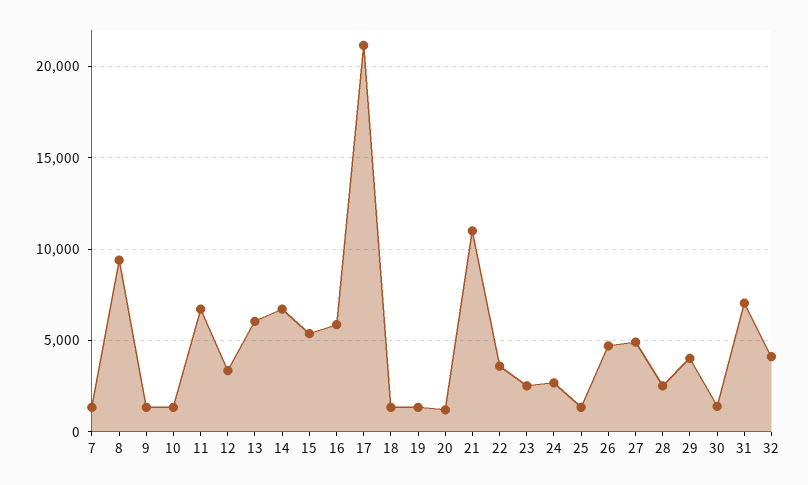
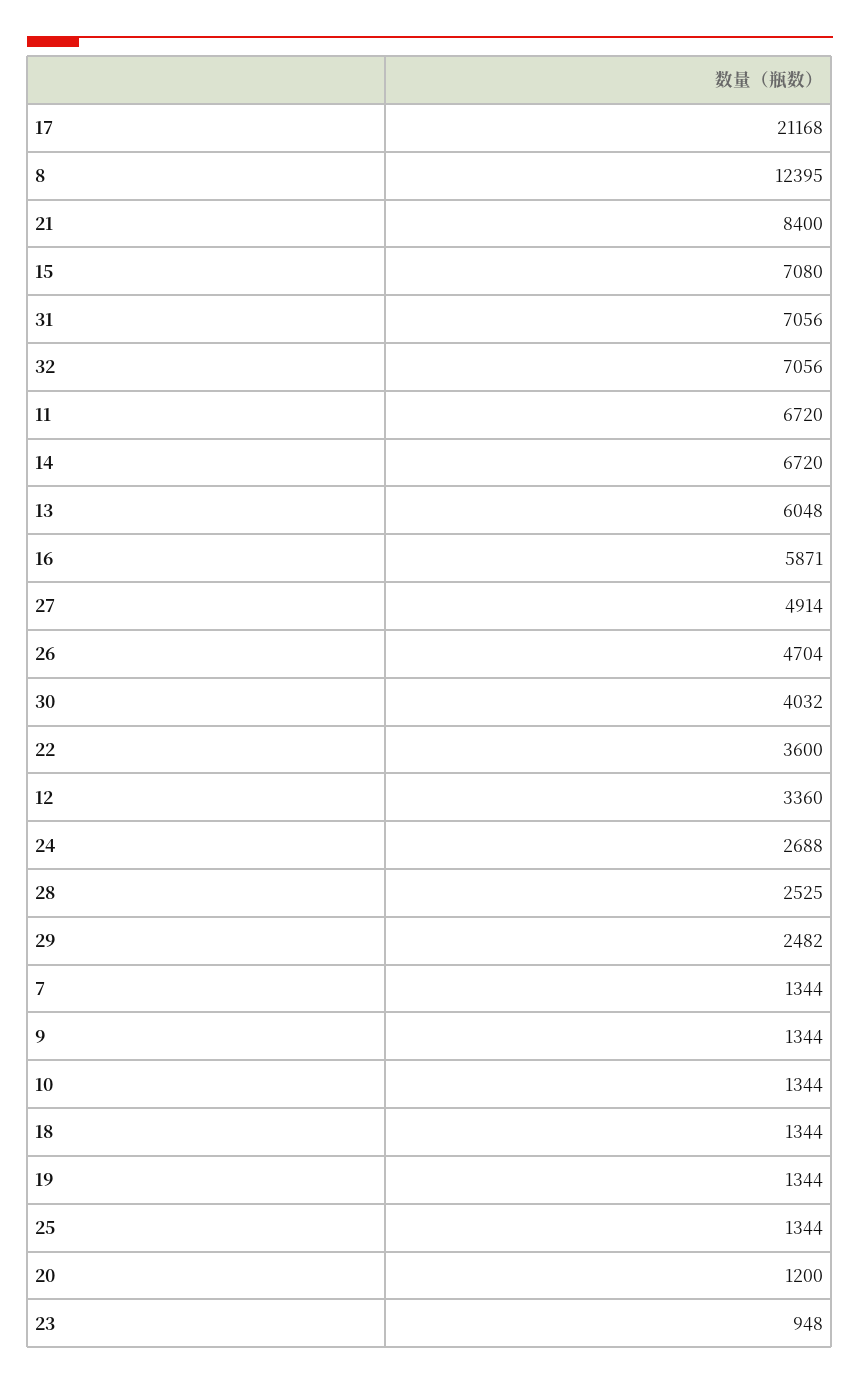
8: 9500 -> 12395
15: 5500 -> 7080
21: 11000 -> 8400
23: 2500 -> 948
29: 4000 -> 2482
30: 1500 -> 4032
32: 4000 -> 7056

